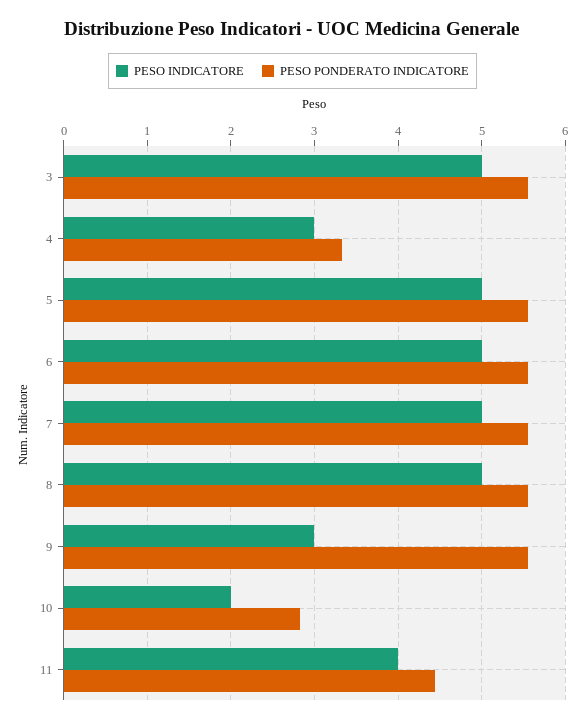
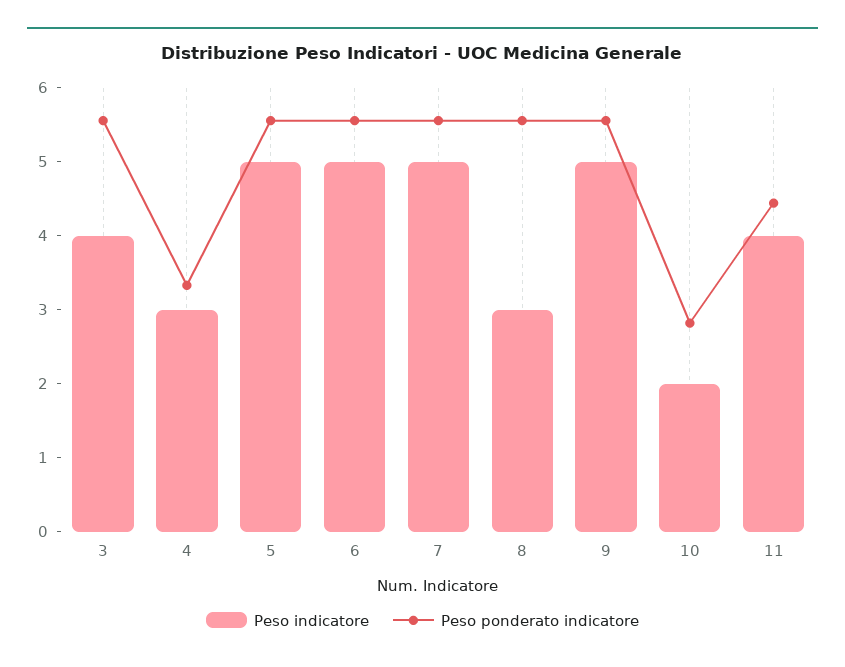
PESO INDICATORE, 3: 5 -> 4
PESO INDICATORE, 8: 5 -> 3
PESO INDICATORE, 9: 3 -> 5

